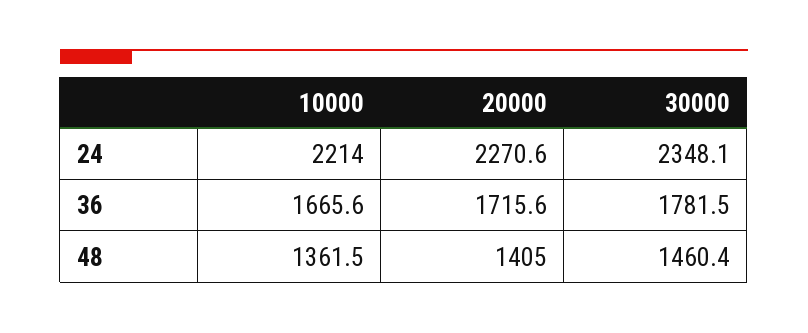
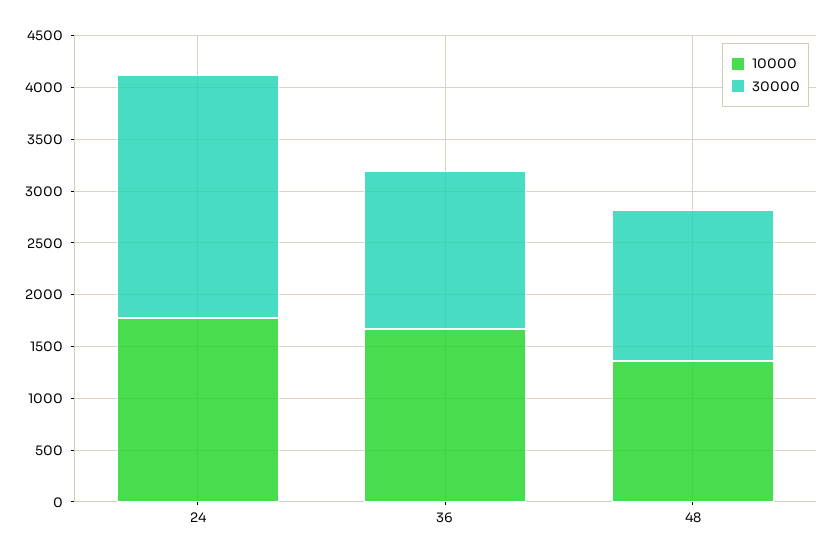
10000, 24: 2214 -> 1800
20000, 24: 2270.6 -> none
20000, 36: 1715.6 -> none
30000, 36: 1781.5 -> 1500
20000, 48: 1405 -> none

